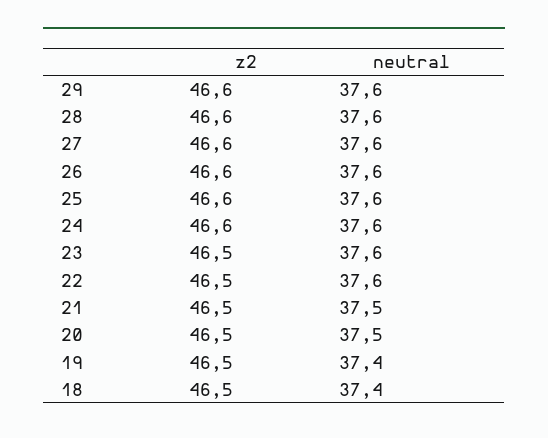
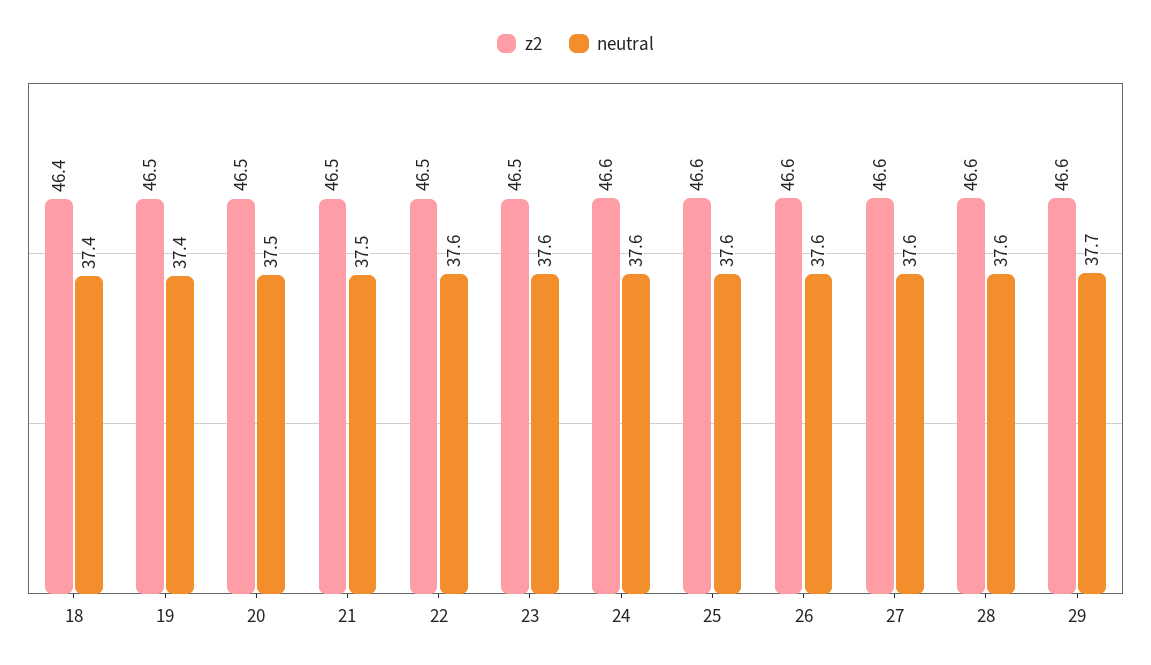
neutral, 29: 37.6 -> 37.7
z2, 18: 46.5 -> 46.4

